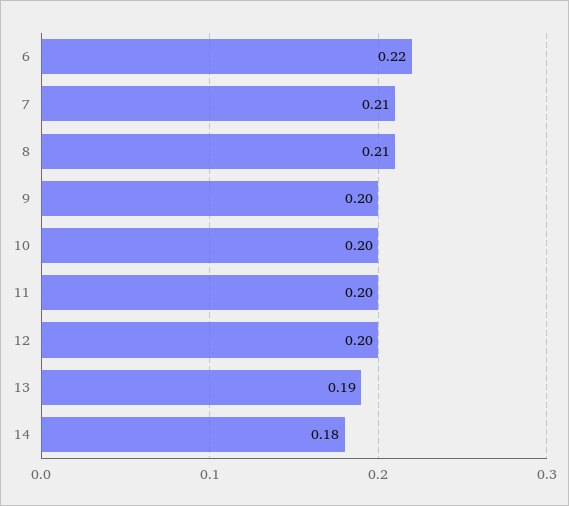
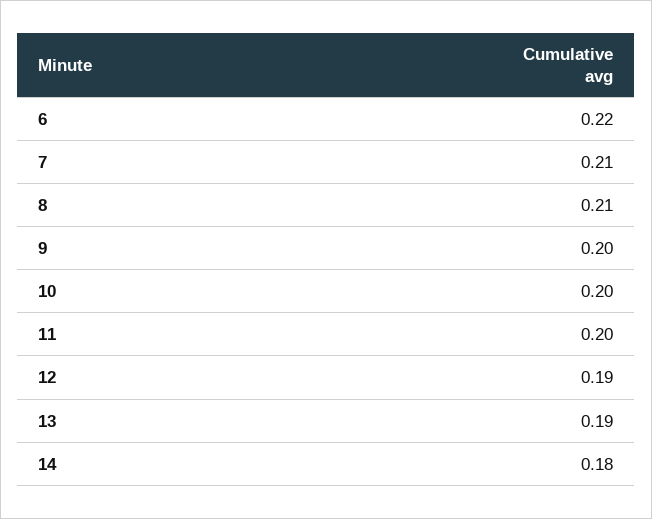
12: 0.2 -> 0.19

